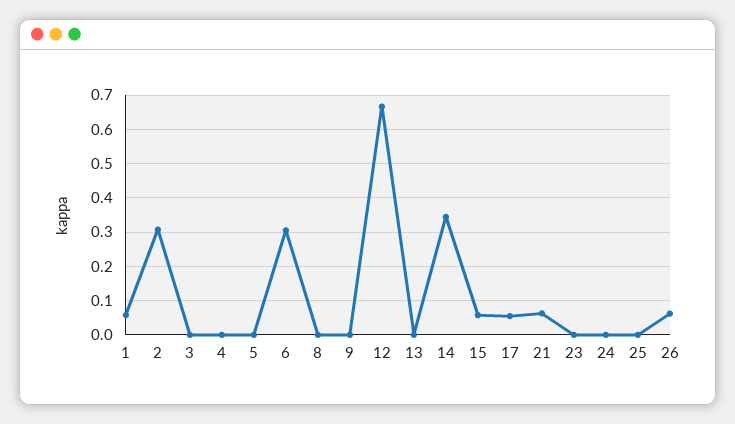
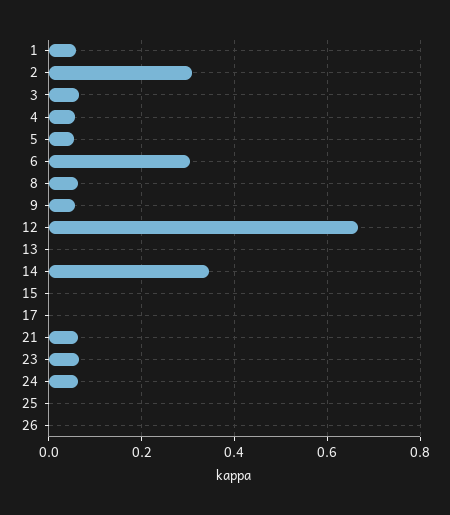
3: 0 -> 0.06
4: 0 -> 0.06
5: 0 -> 0.06
8: 0 -> 0.06
9: 0 -> 0.06
15: 0.06 -> 0
17: 0.06 -> 0
23: 0 -> 0.06
24: 0 -> 0.06
26: 0.06 -> 0

